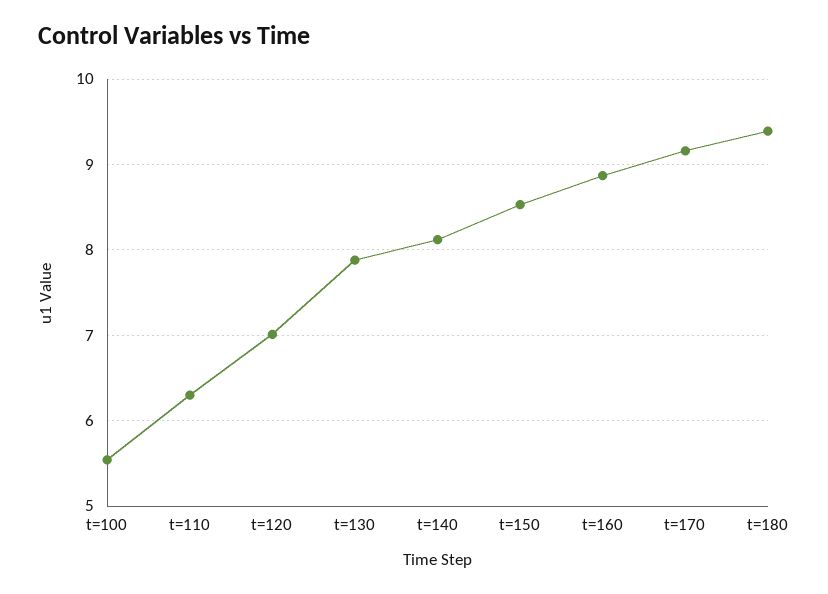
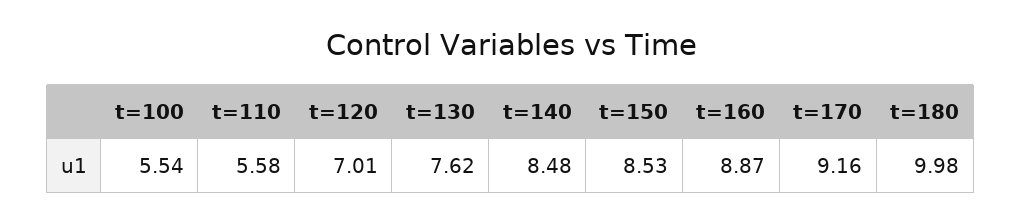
t=110: 6.3 -> 5.58
t=130: 7.9 -> 7.62
t=140: 8.1 -> 8.48
t=180: 9.4 -> 9.98

